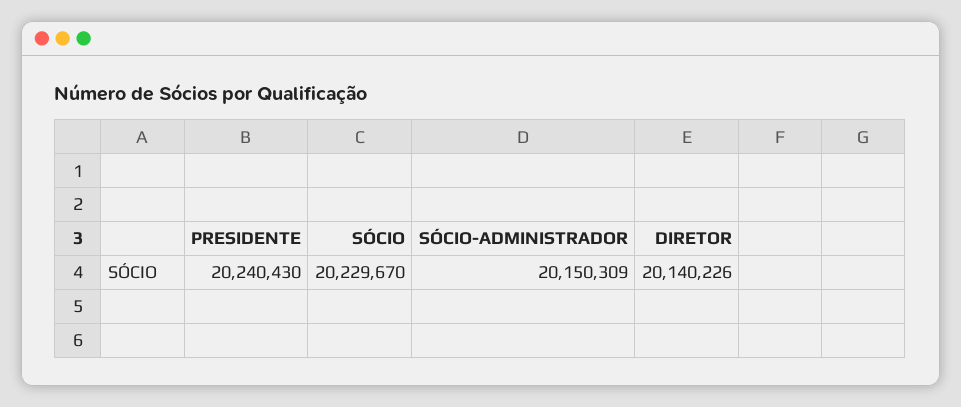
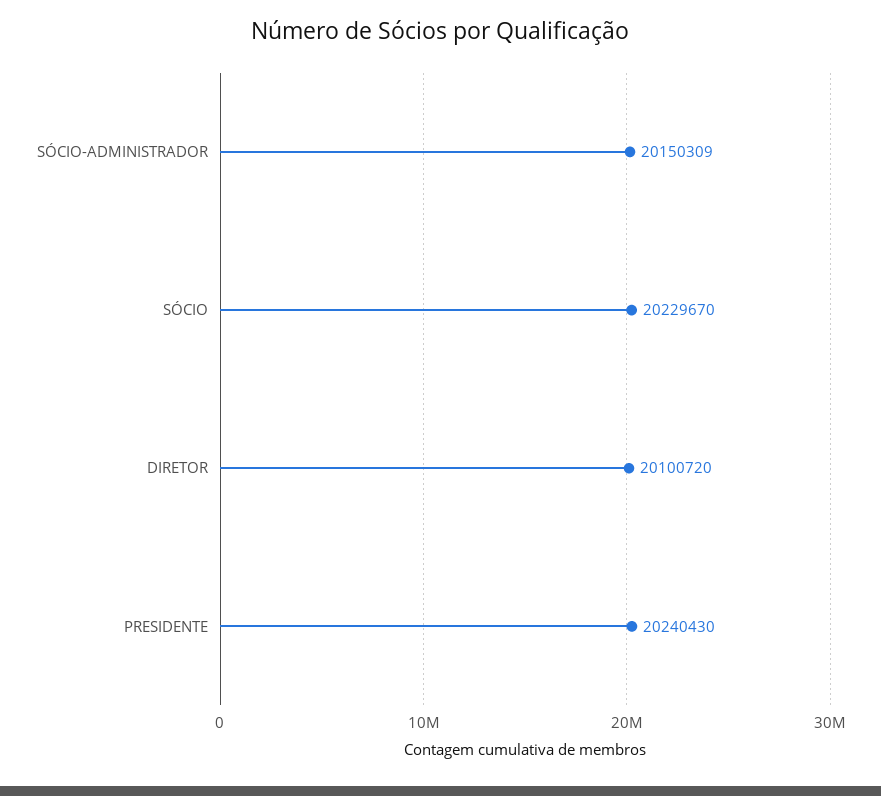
DIRETOR: 20140226 -> 20100720

